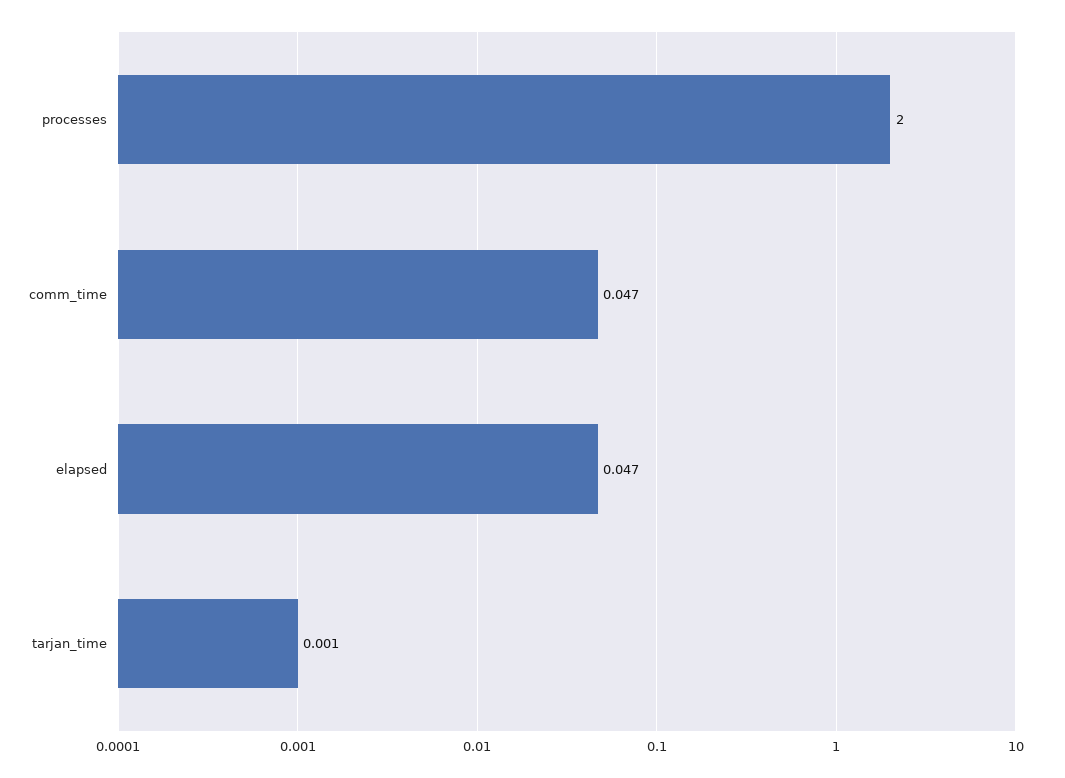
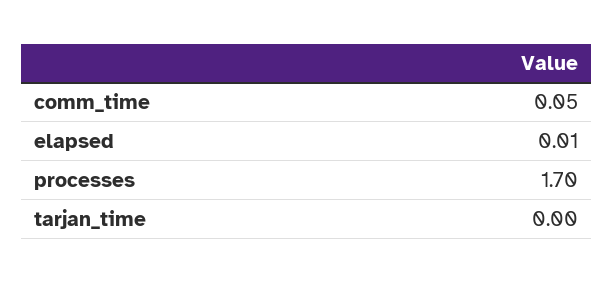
processes: 2 -> 1.7
elapsed: 0.047 -> 0.01

